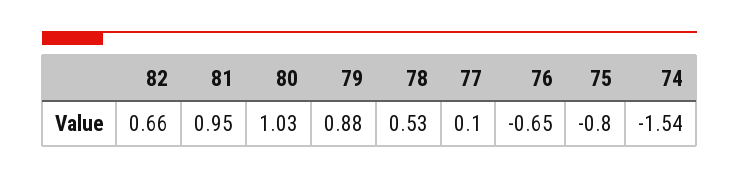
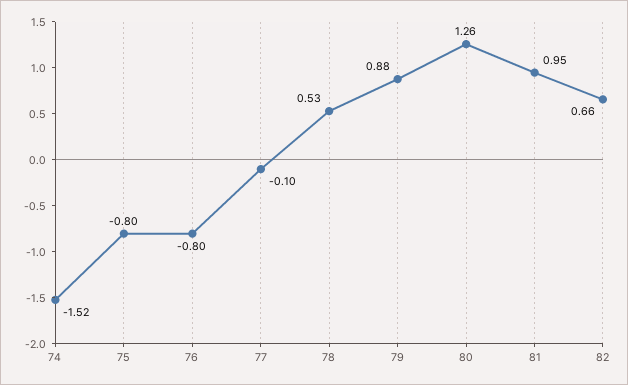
80: 1.03 -> 1.26
77: 0.1 -> -0.1
76: -0.65 -> -0.8
74: -1.54 -> -1.52

